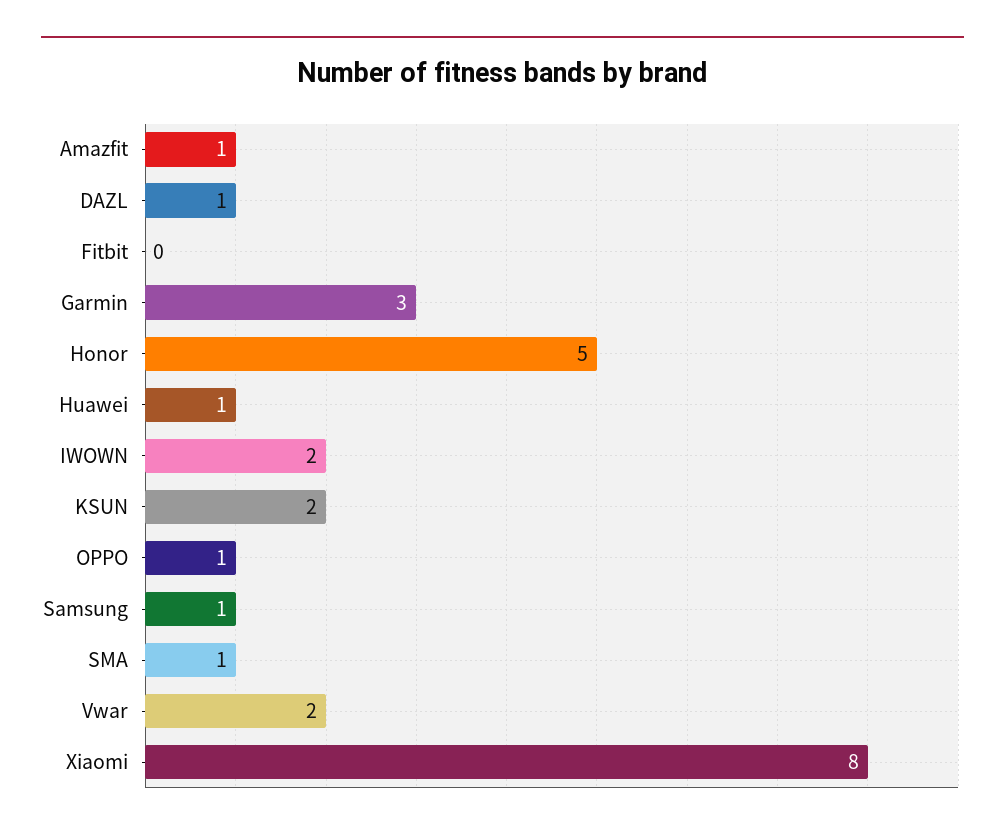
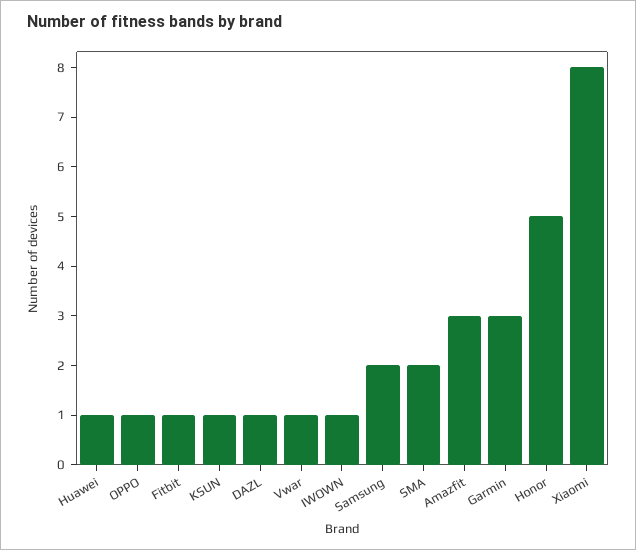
Amazfit: 1 -> 3
Fitbit: 0 -> 1
IWOWN: 2 -> 1
KSUN: 2 -> 1
Samsung: 1 -> 2
SMA: 1 -> 2
Vwar: 2 -> 1

